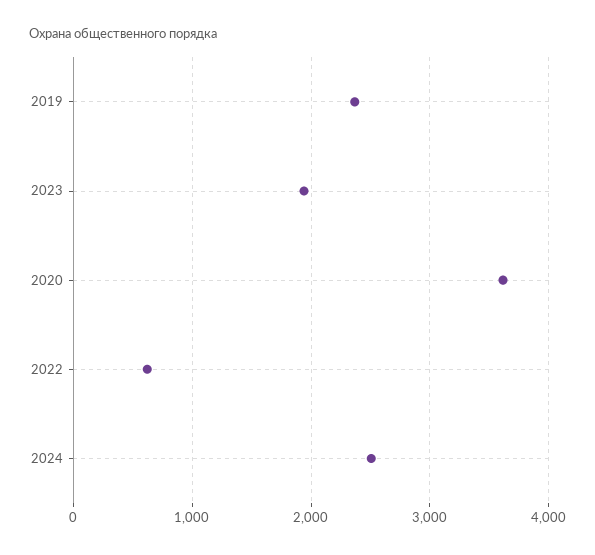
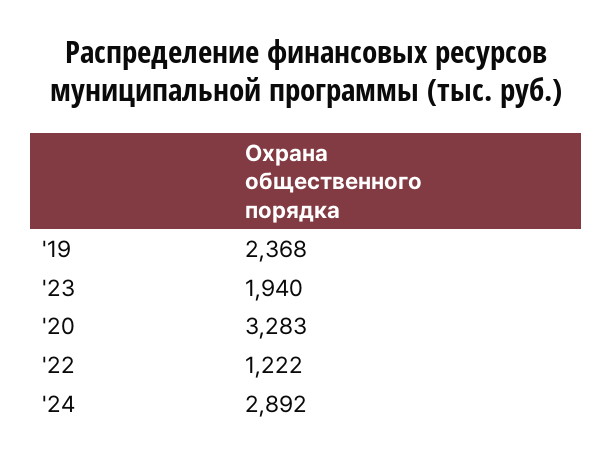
2020: 3600 -> 3283
2022: 600 -> 1222
2024: 2500 -> 2892

